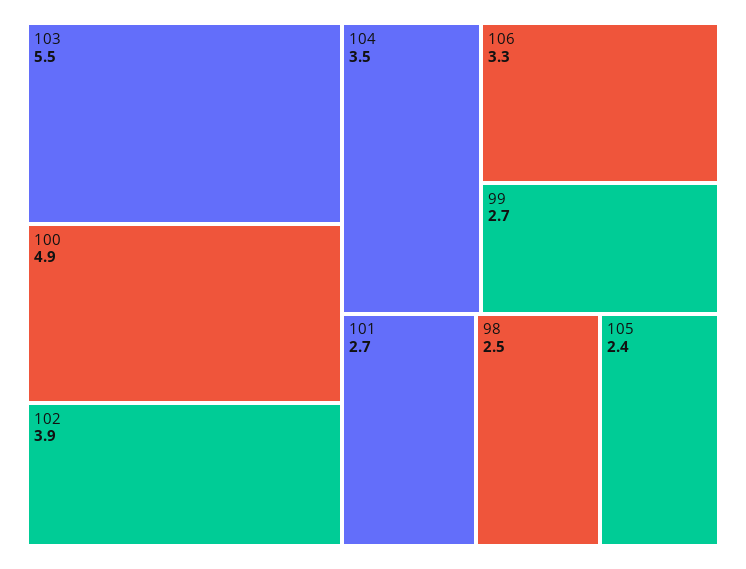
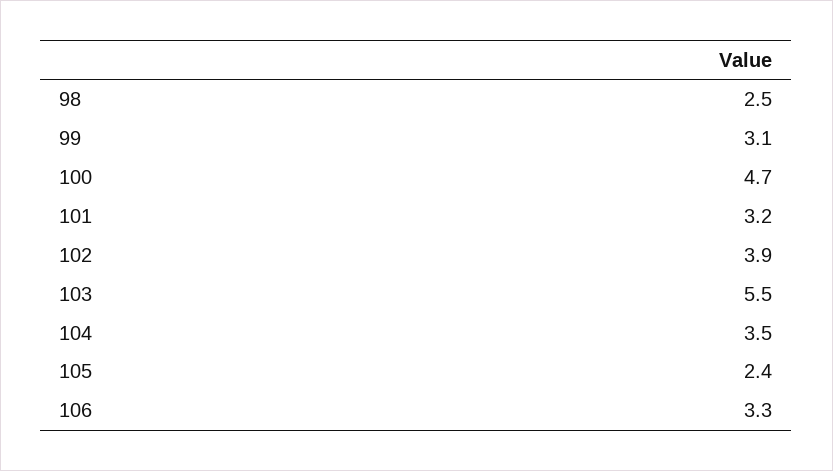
100: 4.9 -> 4.7
99: 2.7 -> 3.1
101: 2.7 -> 3.2

